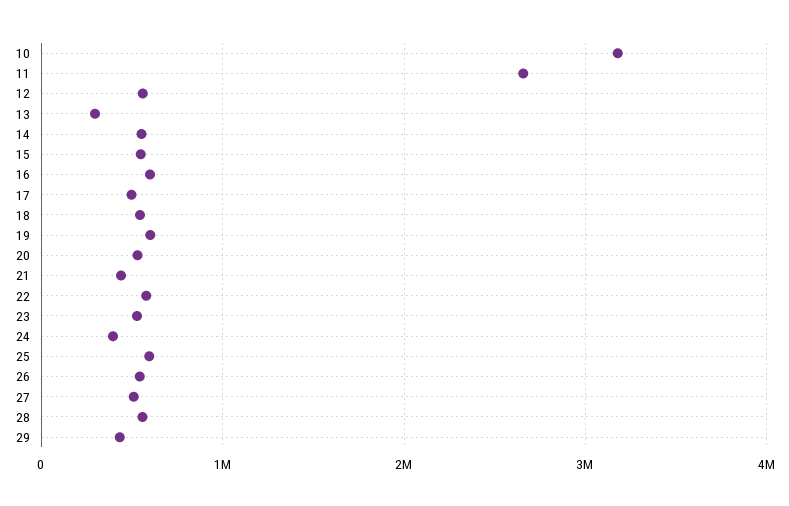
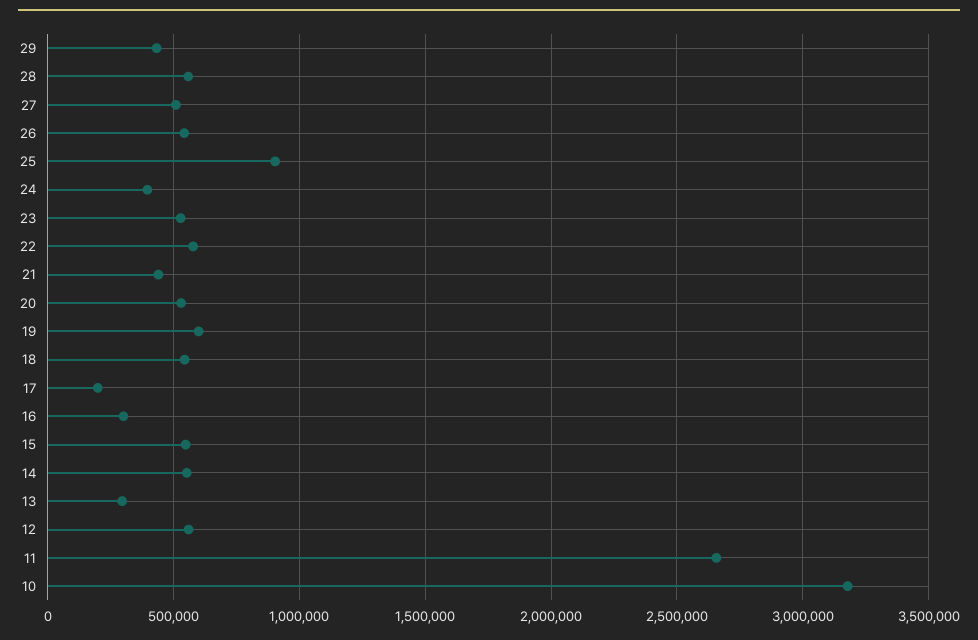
16: 600000 -> 300000
17: 500000 -> 200000
25: 600000 -> 900000

